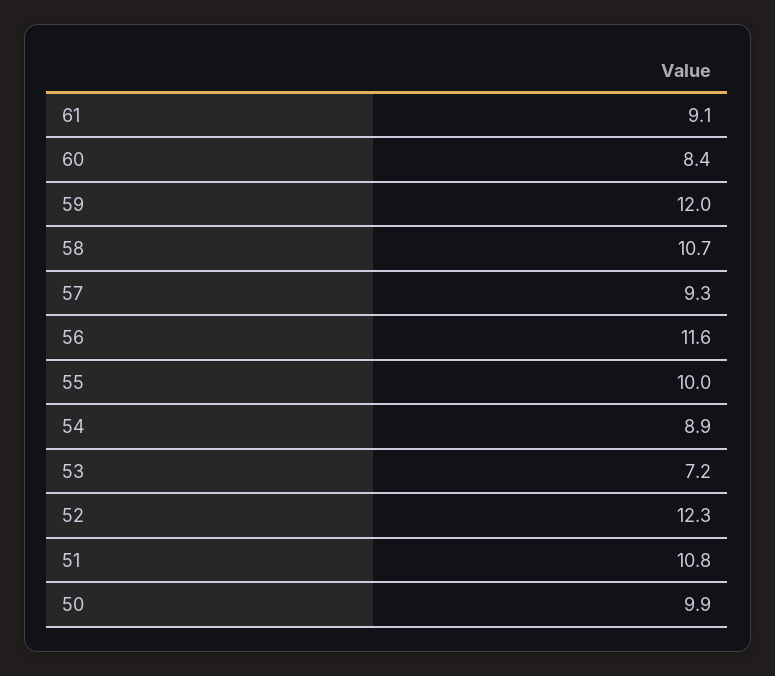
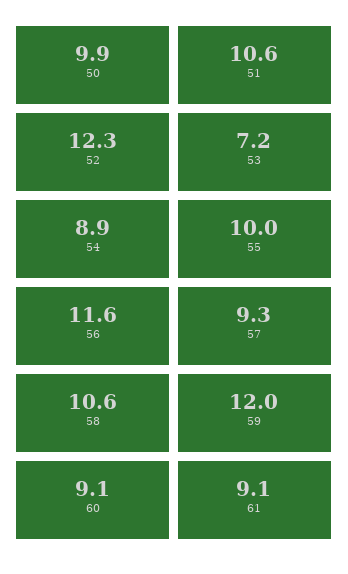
60: 8.4 -> 9.1
58: 10.7 -> 10.6
51: 10.8 -> 10.6

